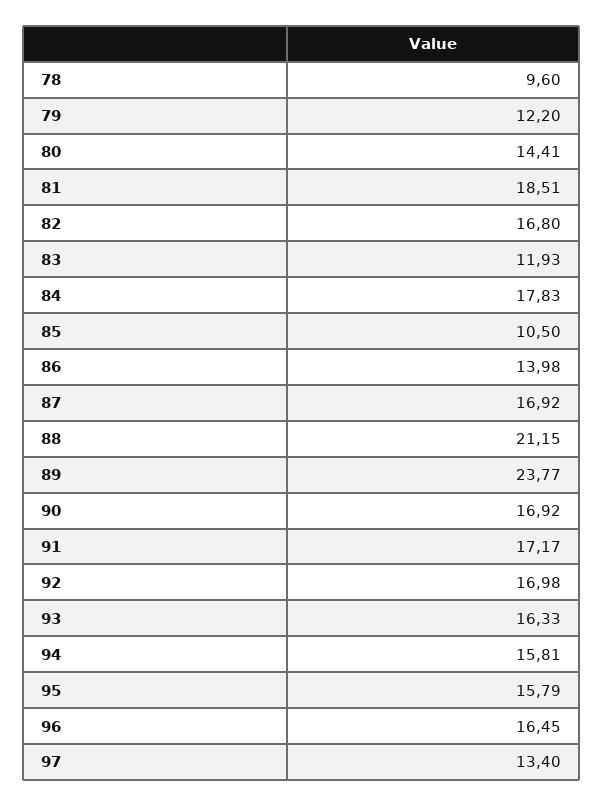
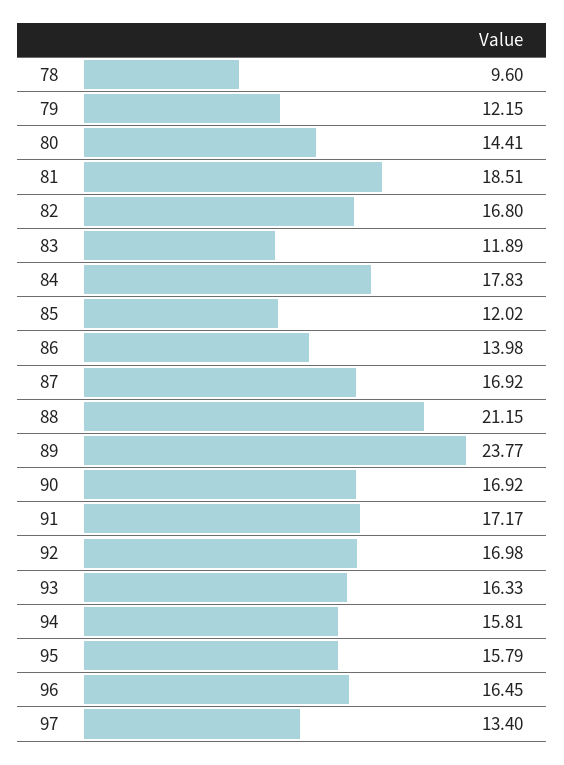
79: 12.2 -> 12.15
83: 11.93 -> 11.89
85: 10.5 -> 12.02

